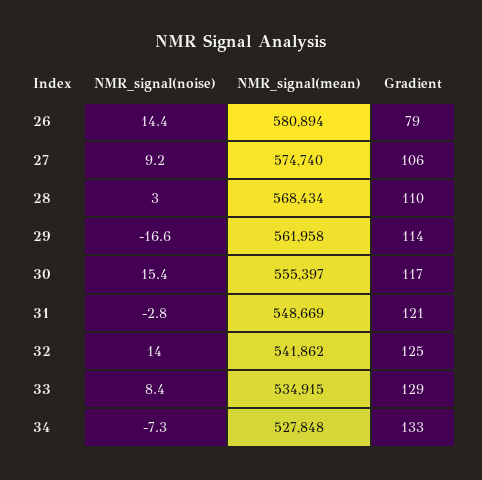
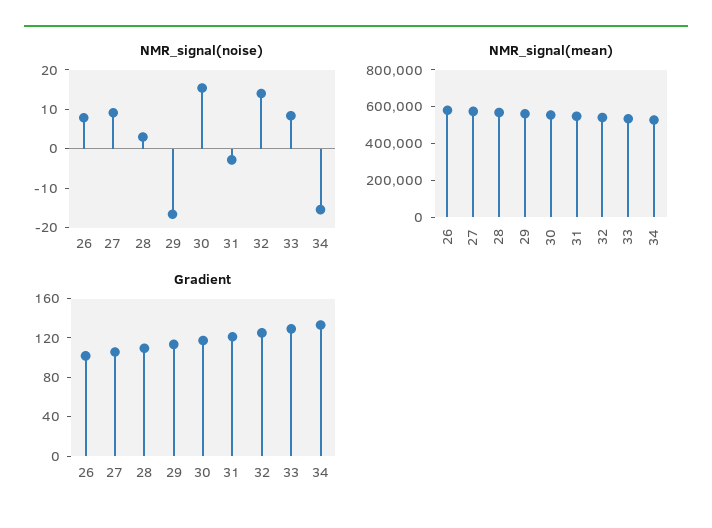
NMR_signal(noise), 26: 14.4 -> 7.5
Gradient, 26: 79 -> 100
NMR_signal(noise), 34: -7.3 -> -15

